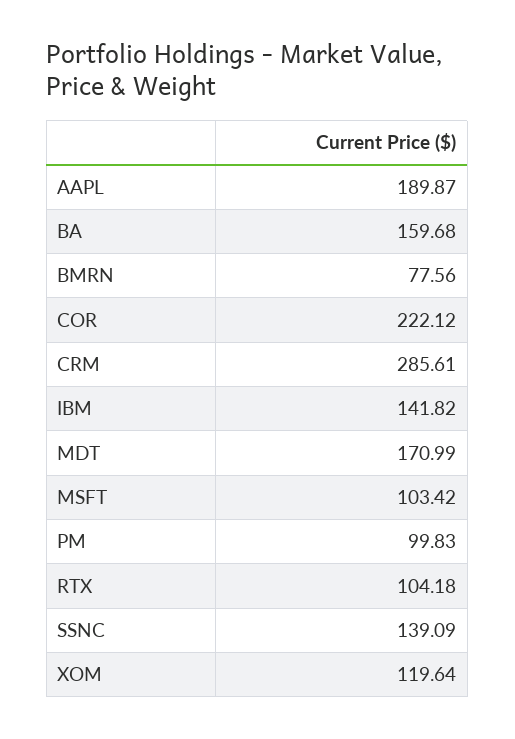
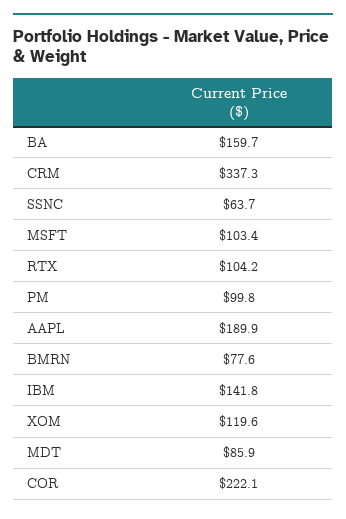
CRM: 285.61 -> 337.3
MDT: 170.99 -> 85.9
SSNC: 139.09 -> 63.7

